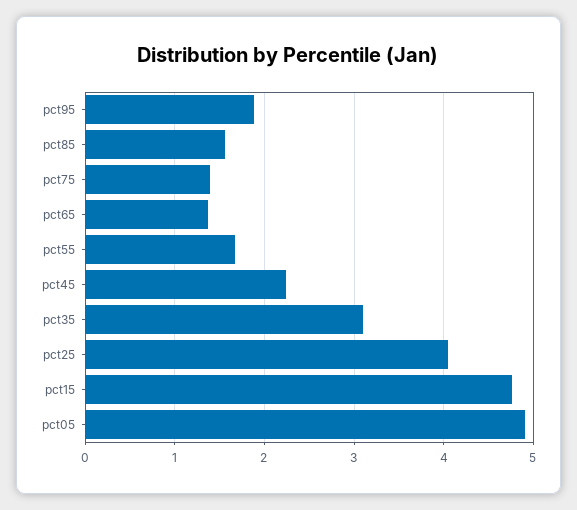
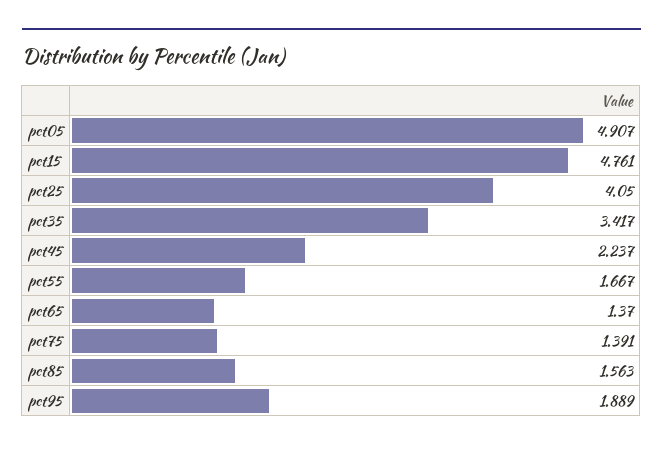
pct35: 3.1 -> 3.417

